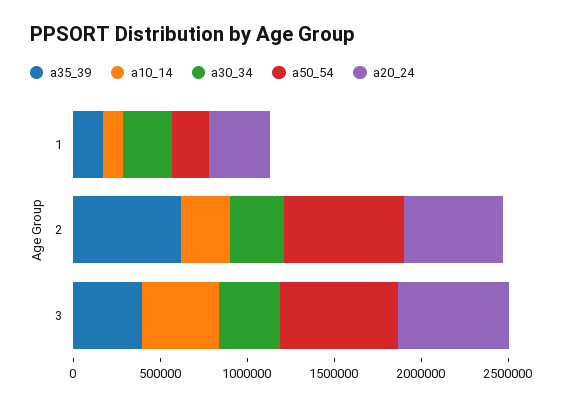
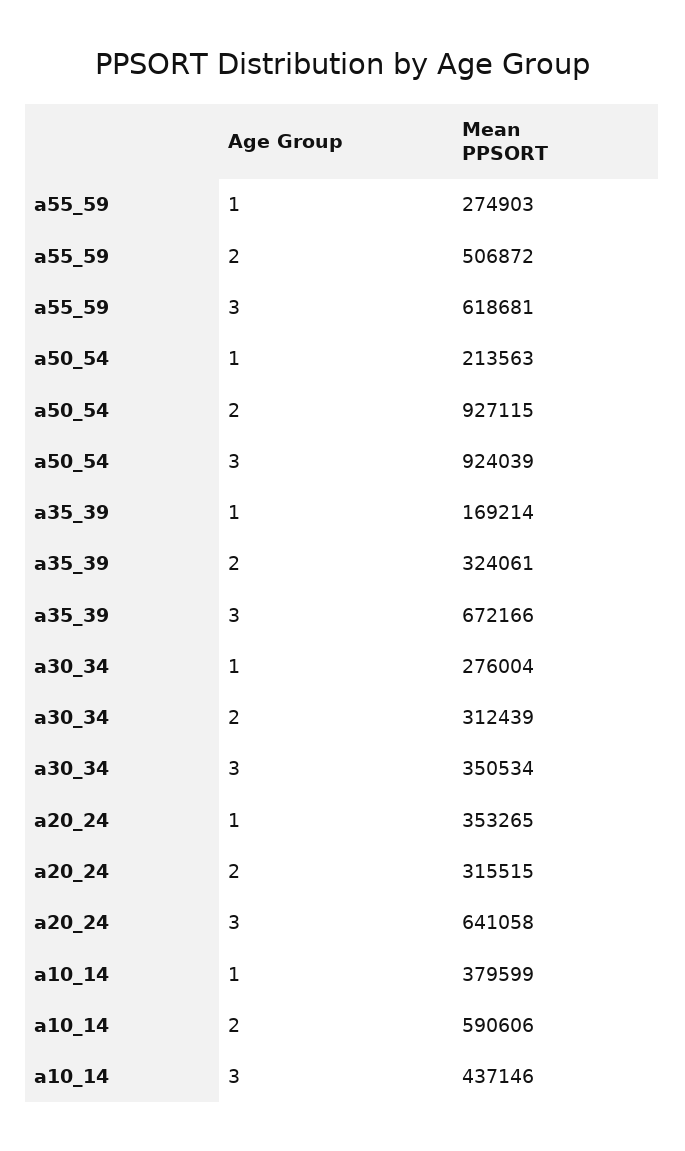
a10_14, 1: 100000 -> 379599
a35_39, 2: 600000 -> 324061
a10_14, 2: 300000 -> 590606
a50_54, 2: 700000 -> 927115
a20_24, 2: 600000 -> 315515
a35_39, 3: 400000 -> 672166
a50_54, 3: 700000 -> 924039
a55_59, 1: none -> 274903
a55_59, 2: none -> 506872
a55_59, 3: none -> 618681

